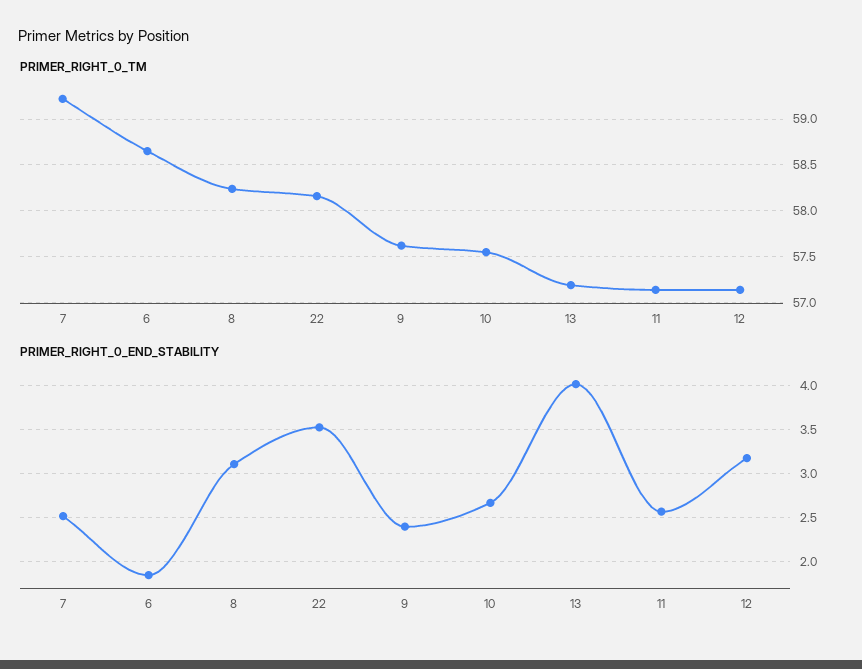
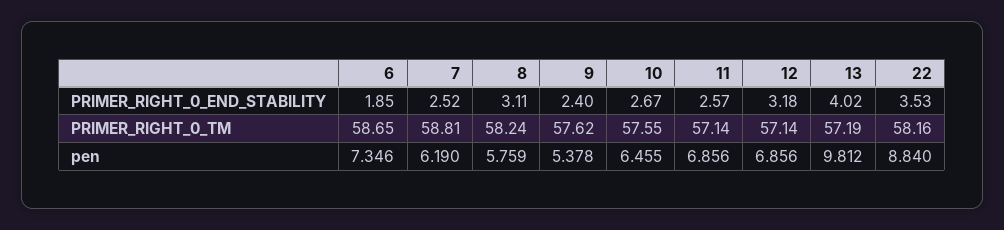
PRIMER_RIGHT_0_TM, 7: 59.2 -> 58.81
pen, 6: none -> 7.346
pen, 7: none -> 6.19
pen, 8: none -> 5.759
pen, 9: none -> 5.378
pen, 10: none -> 6.455
pen, 11: none -> 6.856
pen, 12: none -> 6.856
pen, 13: none -> 9.812
pen, 22: none -> 8.84

